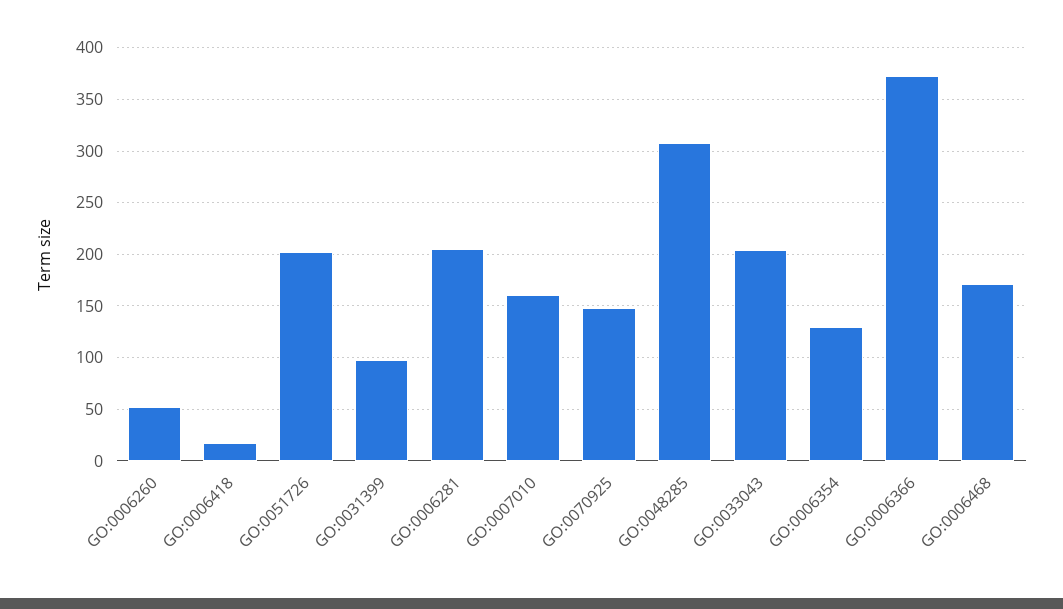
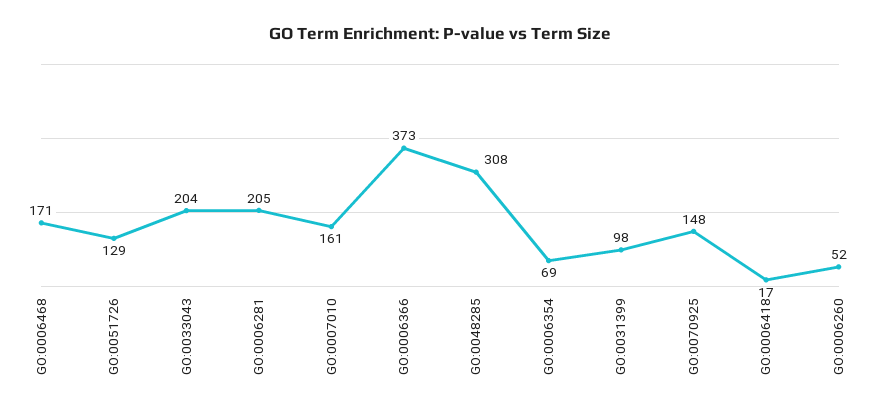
GO:0051726: 200 -> 129
GO:0006354: 130 -> 69

